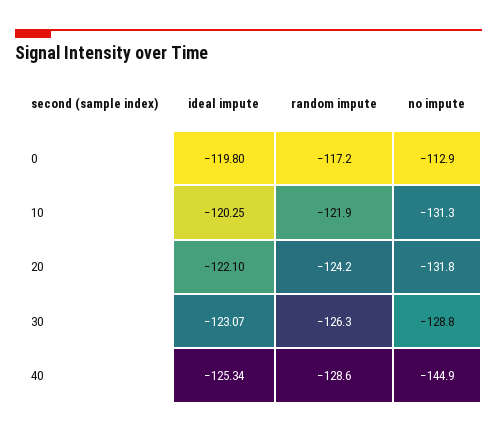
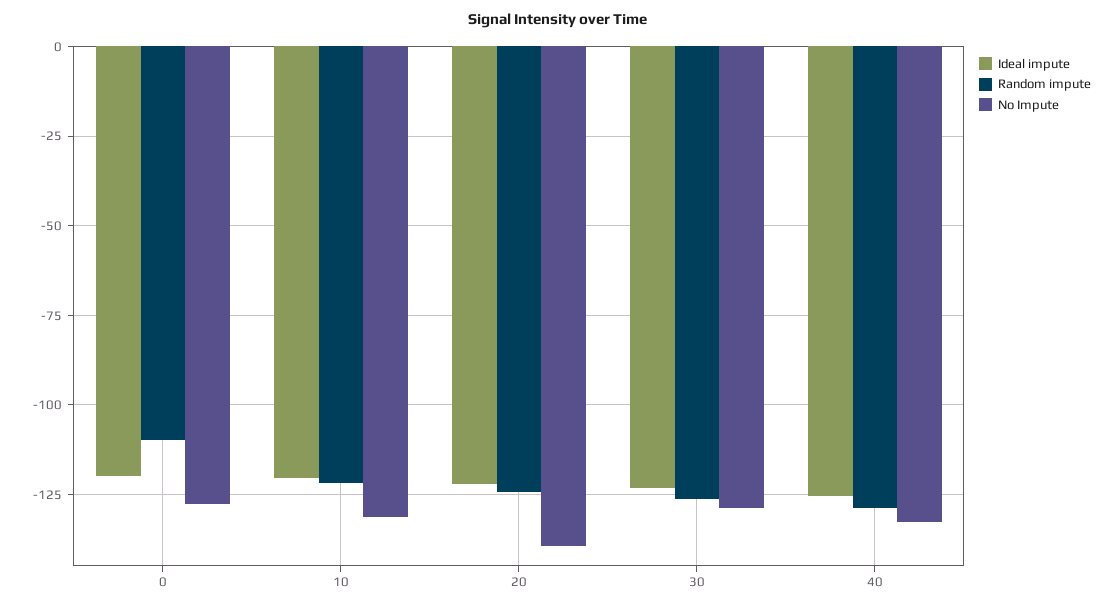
random impute, 0: -117.2 -> -110
no impute, 0: -112.9 -> -127.5
no impute, 20: -131.8 -> -140
no impute, 40: -144.9 -> -132.5

